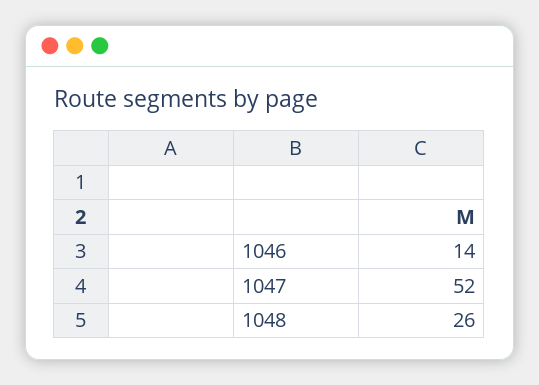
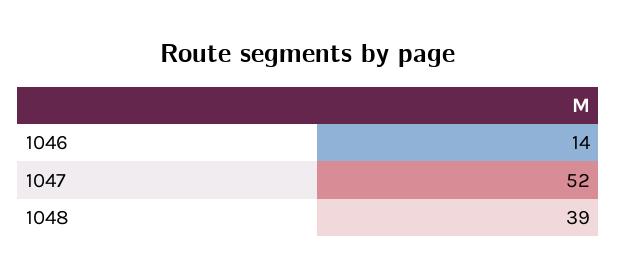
1048: 26 -> 39

